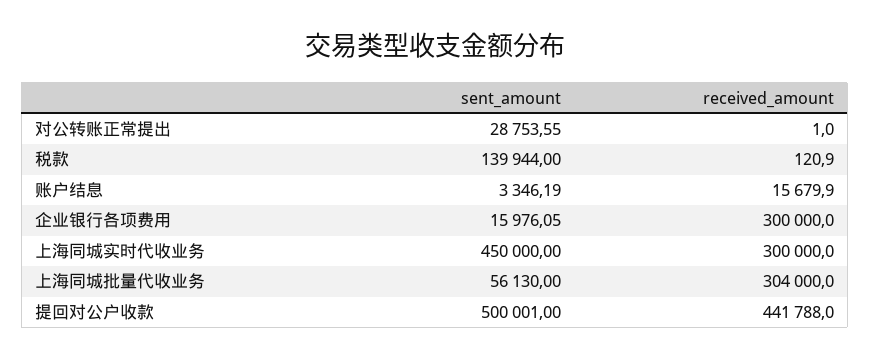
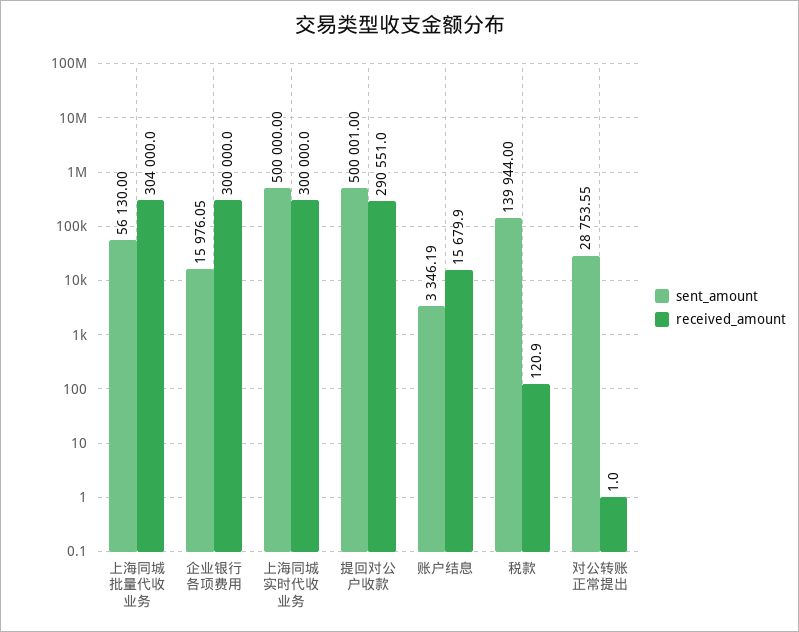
sent_amount, 上海同城实时代收业务: 450000 -> 500000
received_amount, 提回对公户收款: 441788 -> 290551

